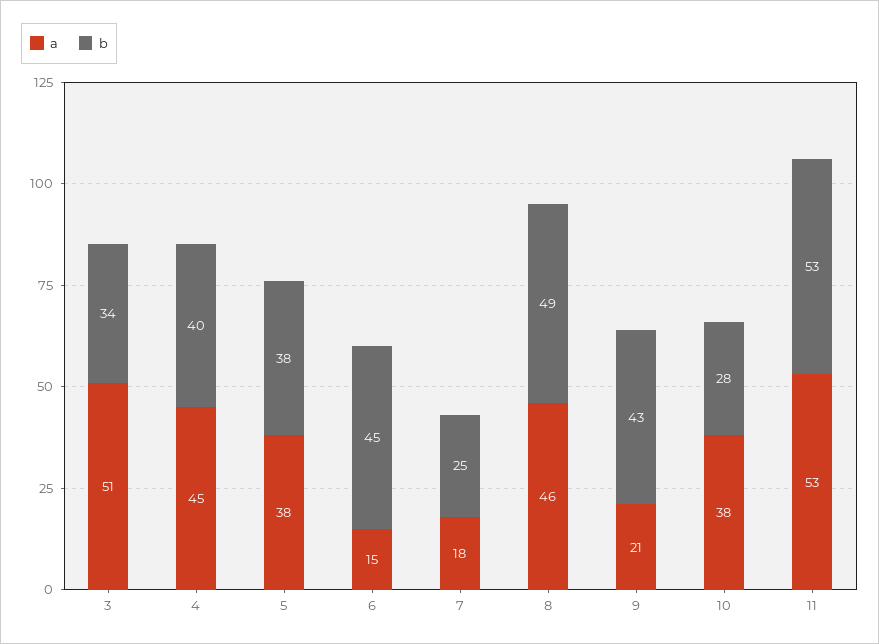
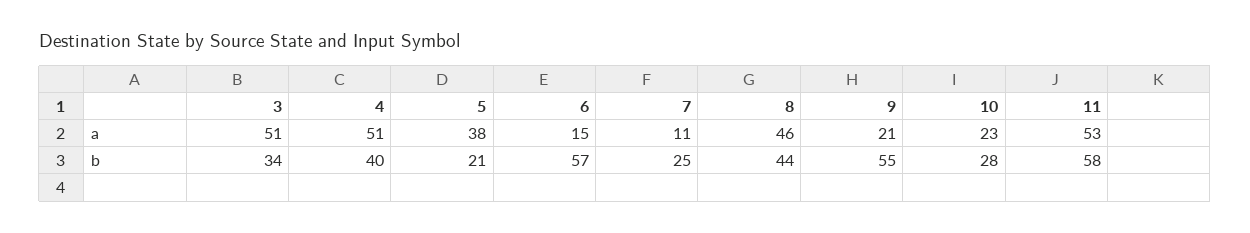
a, 4: 45 -> 51
b, 5: 38 -> 21
b, 6: 45 -> 57
a, 7: 18 -> 11
b, 8: 49 -> 44
b, 9: 43 -> 55
a, 10: 38 -> 23
b, 11: 53 -> 58

